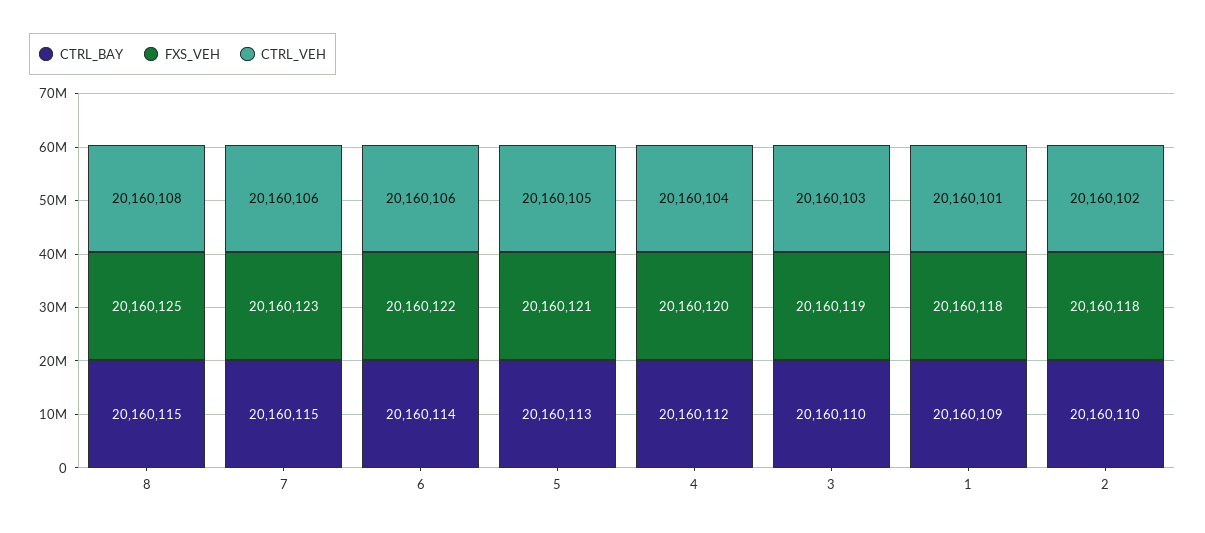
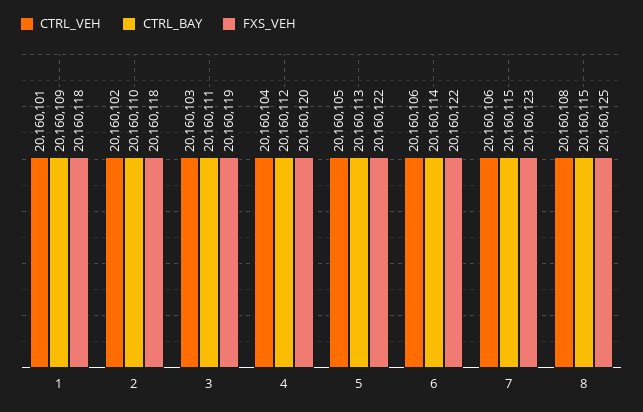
FXS_VEH, 5: 20160121 -> 20160122
CTRL_BAY, 3: 20160110 -> 20160111

